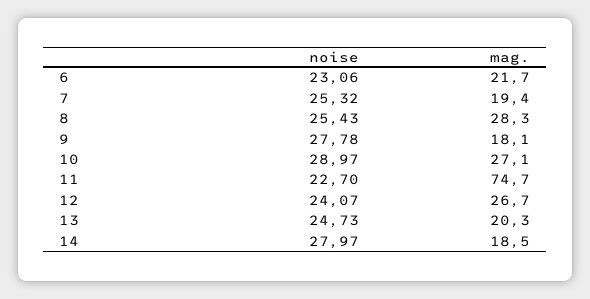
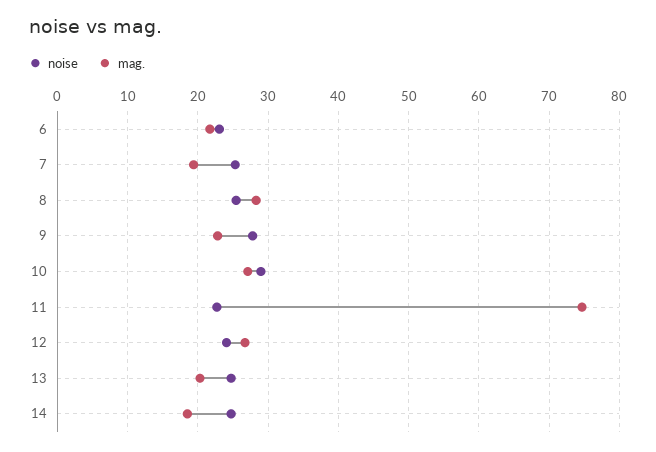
mag., 9: 18.1 -> 23
noise, 14: 27.97 -> 25

